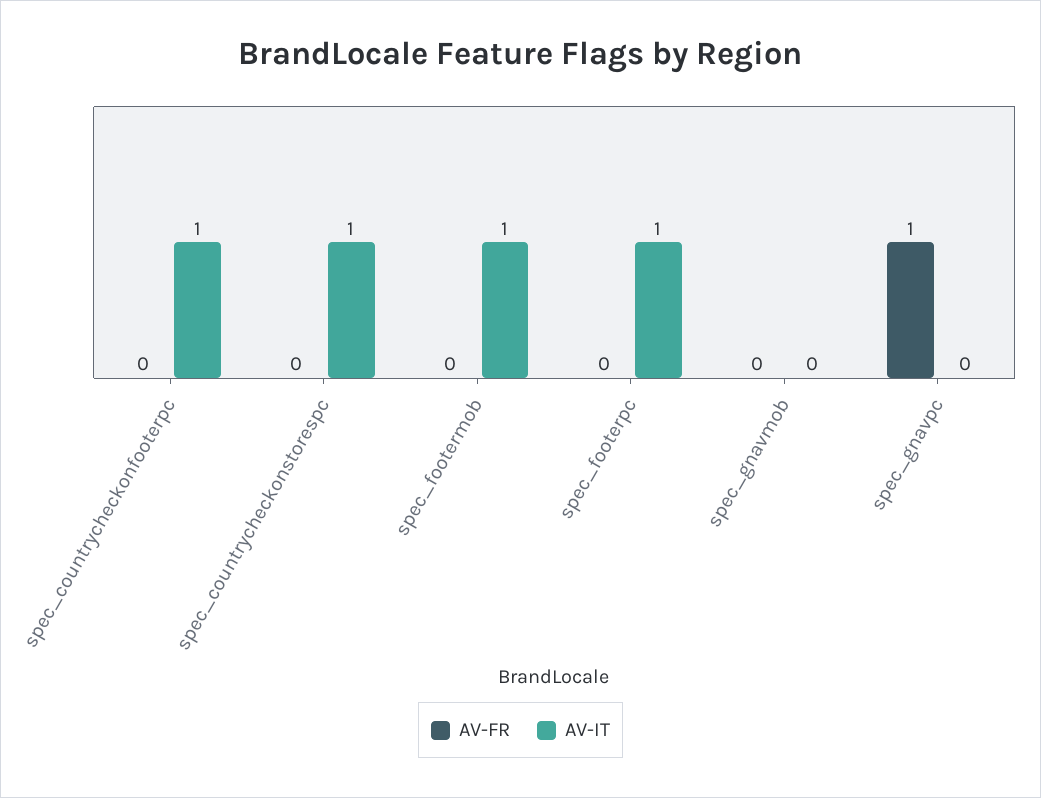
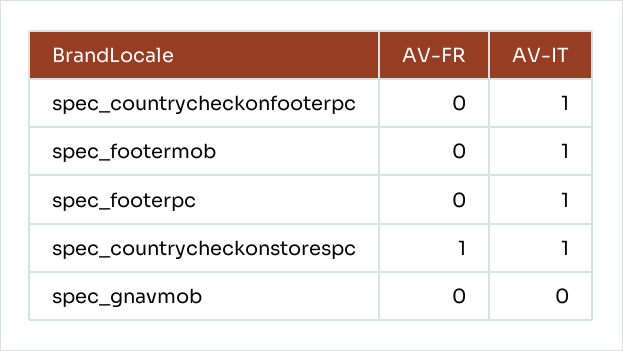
AV-FR, spec_countrycheckonstorespc: 0 -> 1
AV-FR, spec_gnavpc: 1 -> none
AV-IT, spec_gnavpc: 0 -> none

